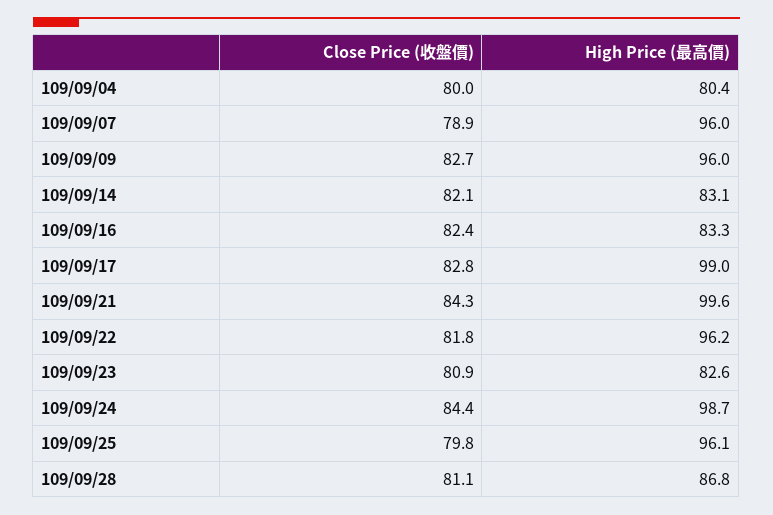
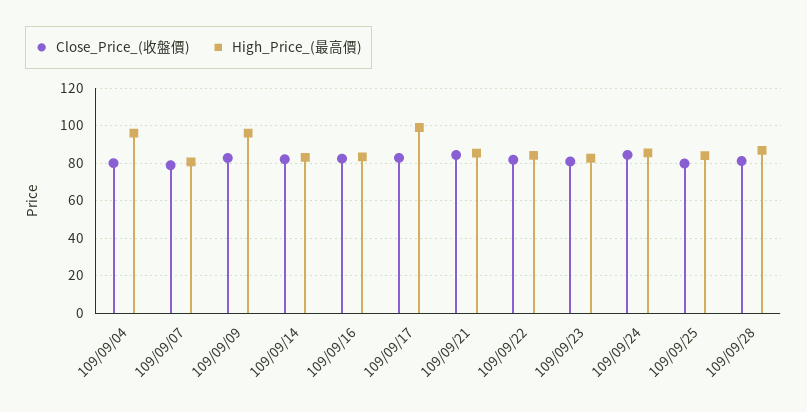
High Price (最高價), 109/09/04: 80.4 -> 95
High Price (最高價), 109/09/07: 96 -> 80
High Price (最高價), 109/09/21: 99.6 -> 85
High Price (最高價), 109/09/22: 96.2 -> 85
High Price (最高價), 109/09/24: 98.7 -> 85
High Price (最高價), 109/09/25: 96.1 -> 85

